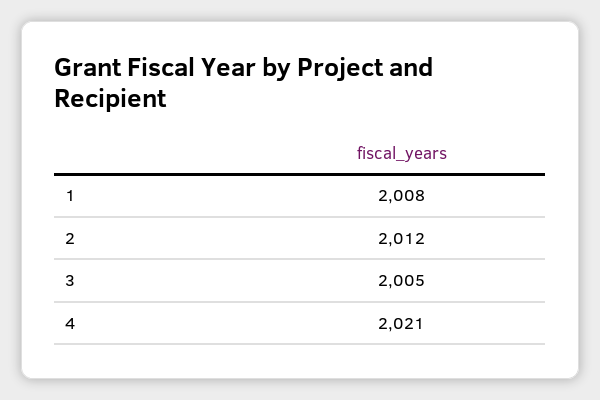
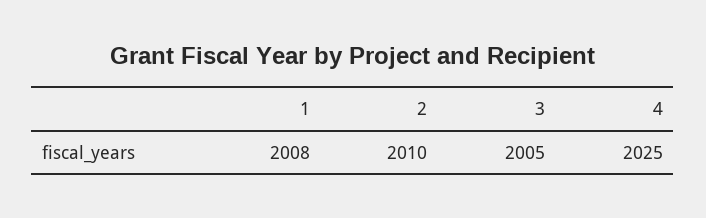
2: 2012 -> 2010
4: 2021 -> 2025

